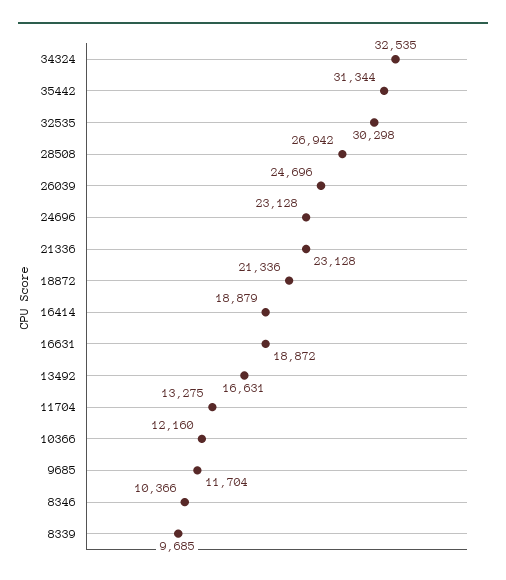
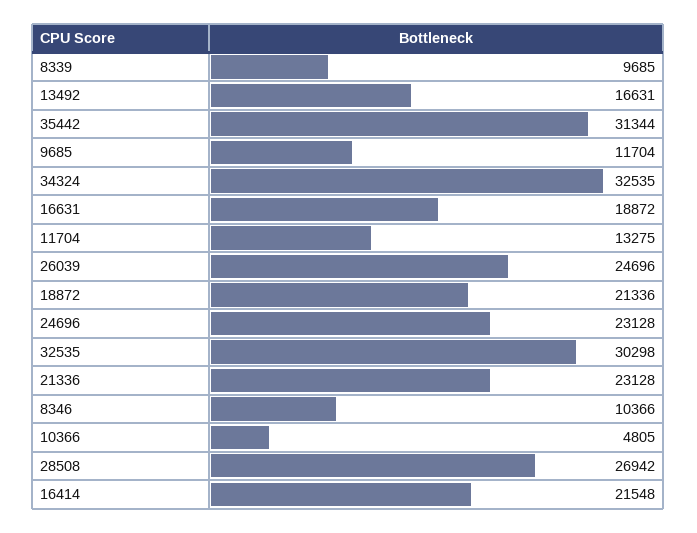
16414: 18879 -> 21548
10366: 12160 -> 4805

